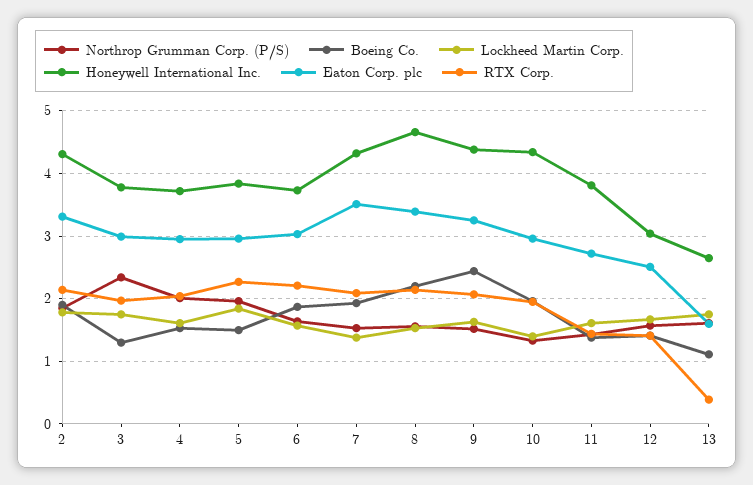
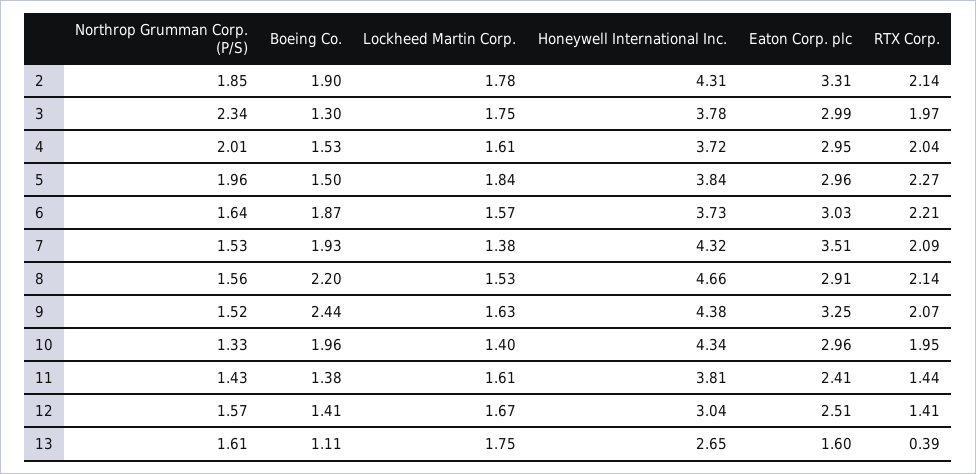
Eaton Corp. plc, 8: 3.4 -> 2.91
Eaton Corp. plc, 11: 2.7 -> 2.41

